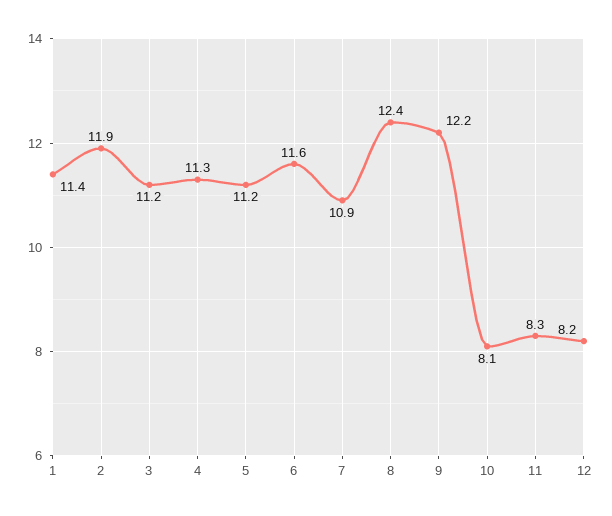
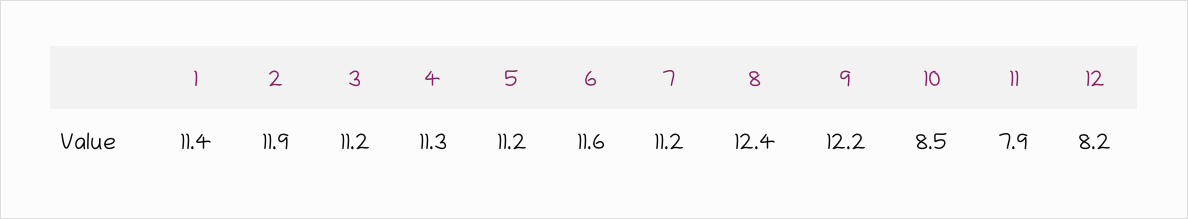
7: 10.9 -> 11.2
10: 8.1 -> 8.5
11: 8.3 -> 7.9

